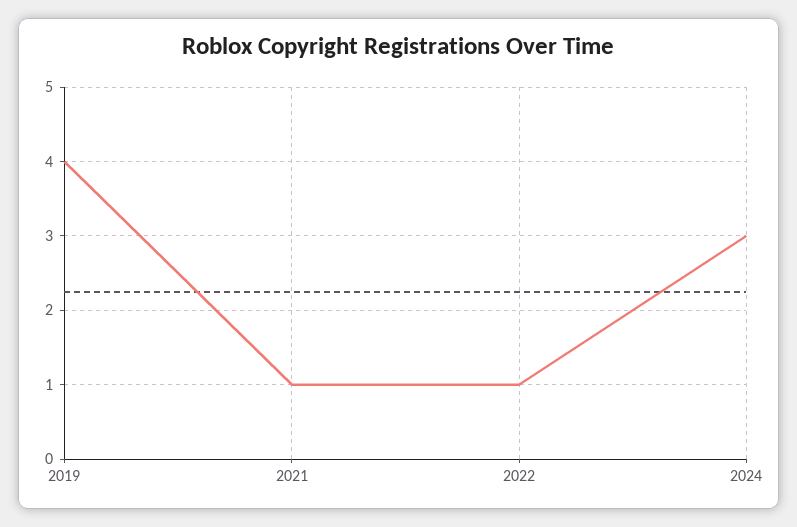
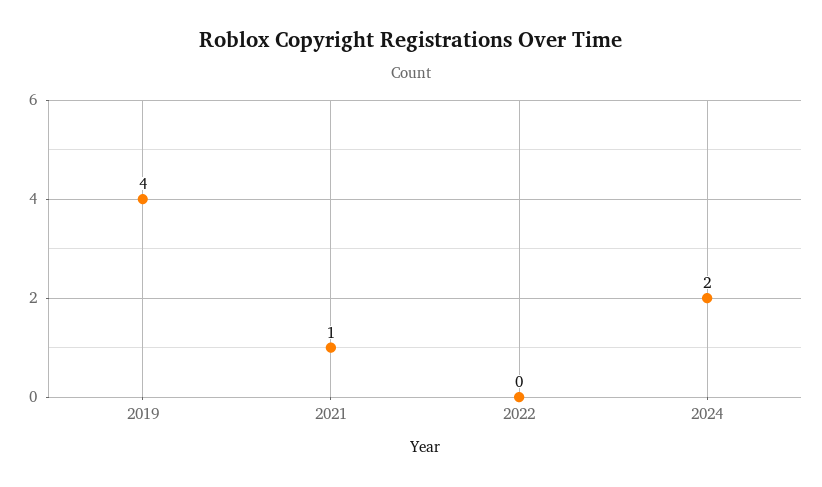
2022: 1 -> 0
2024: 3 -> 2

